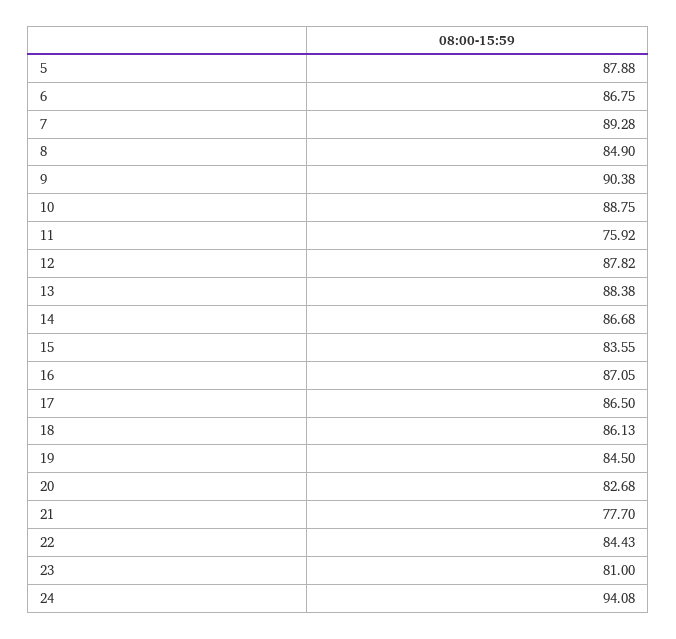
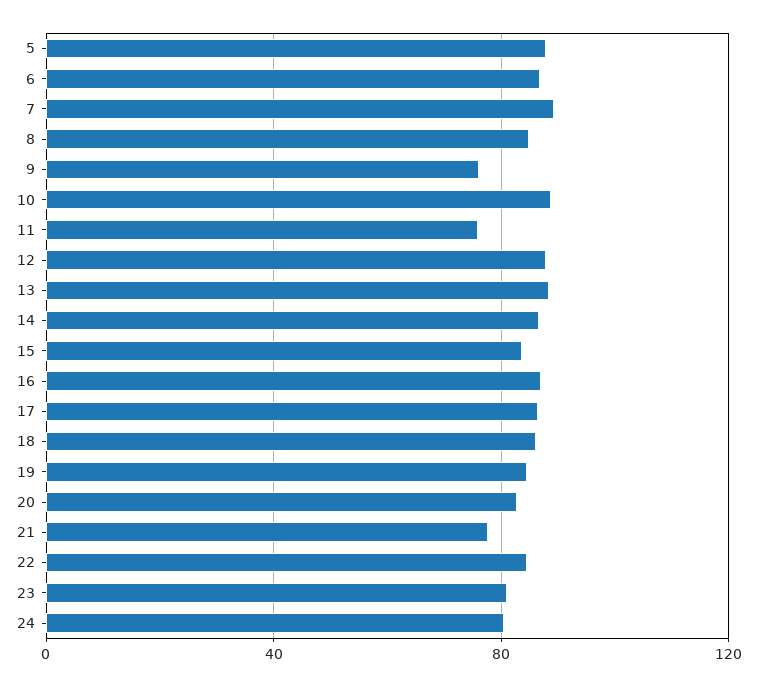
9: 90.38 -> 75
24: 94.08 -> 80

